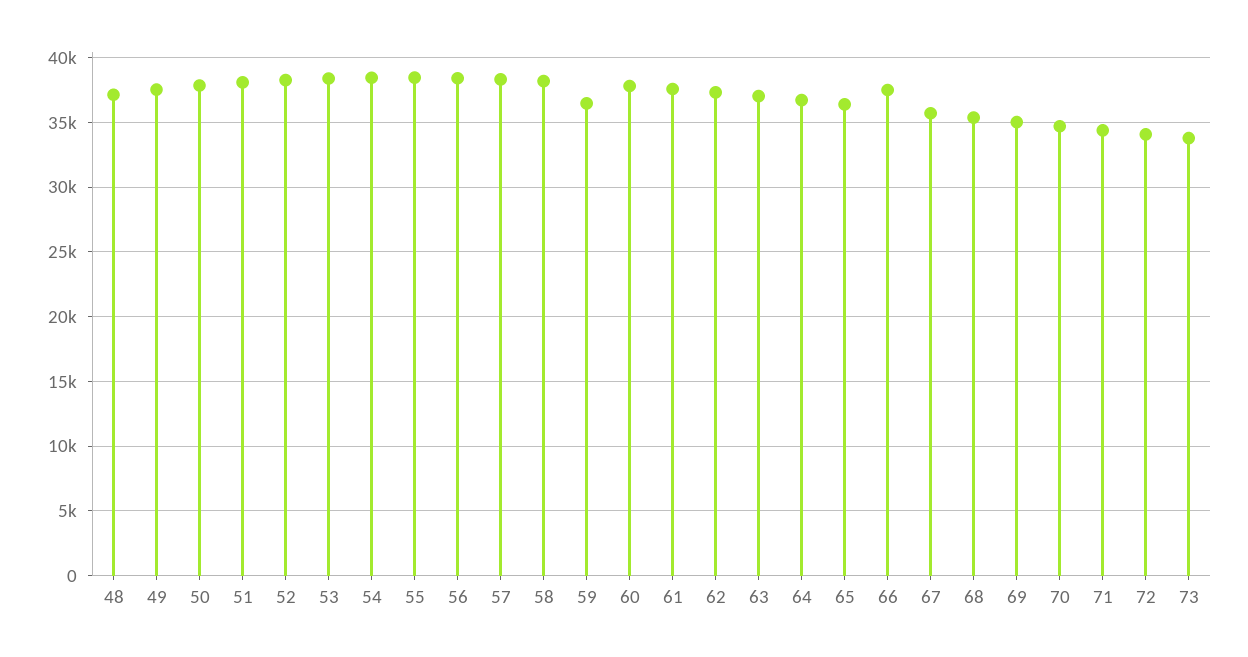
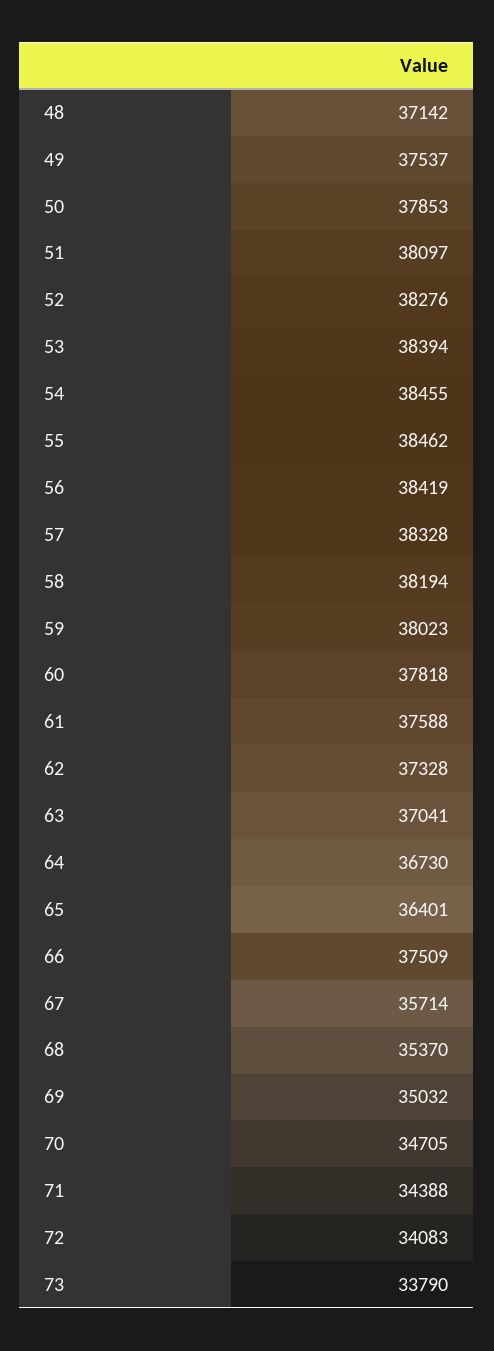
59: 36500 -> 38023

